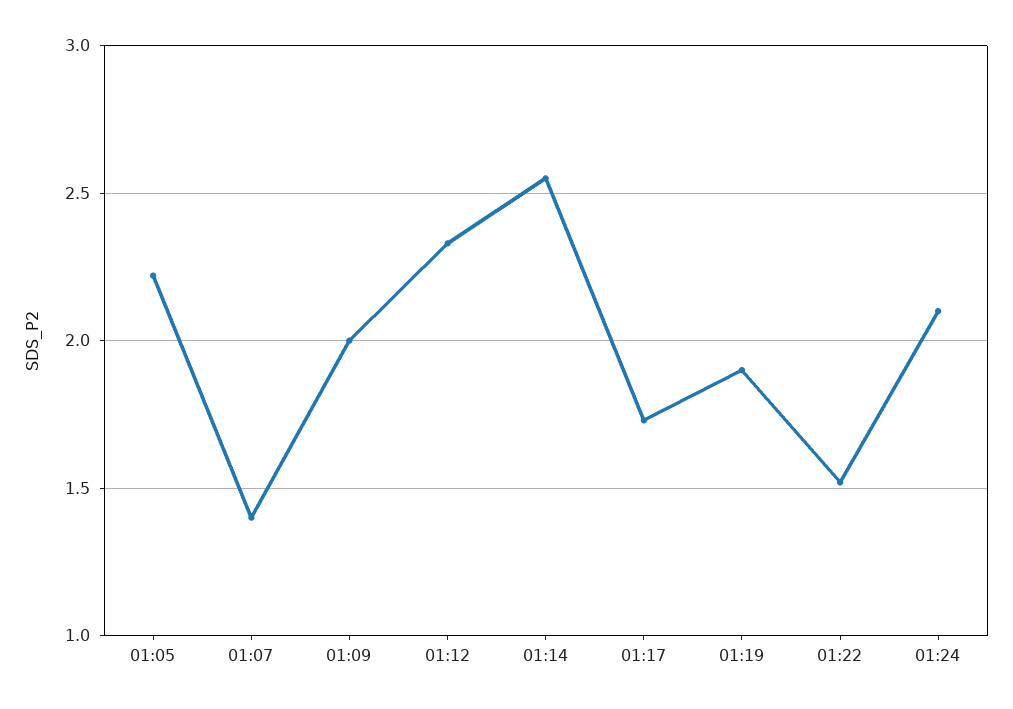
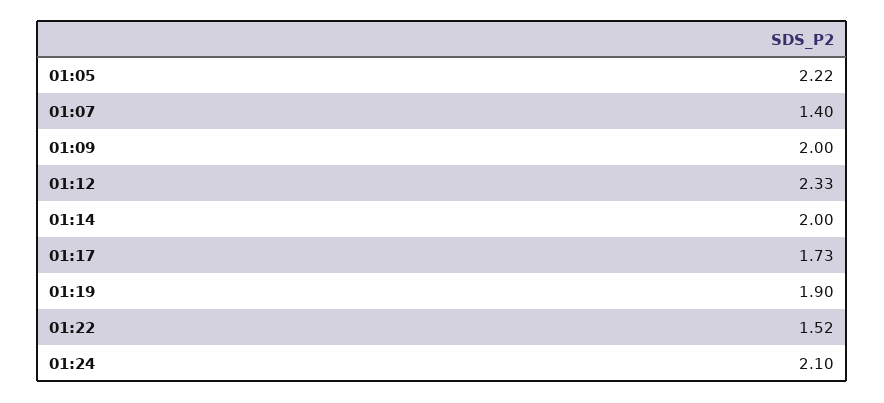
01:14: 2.55 -> 2

